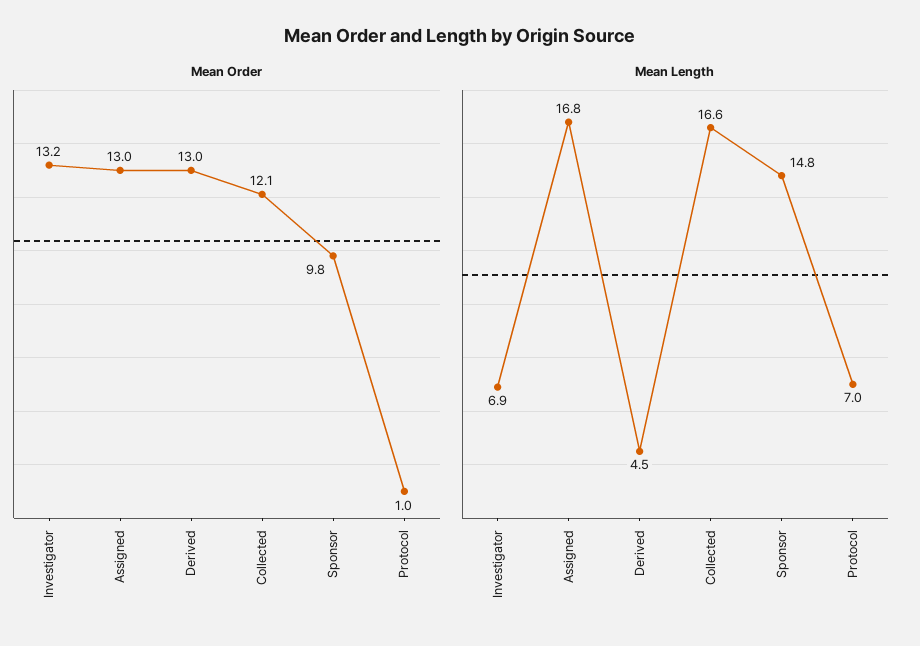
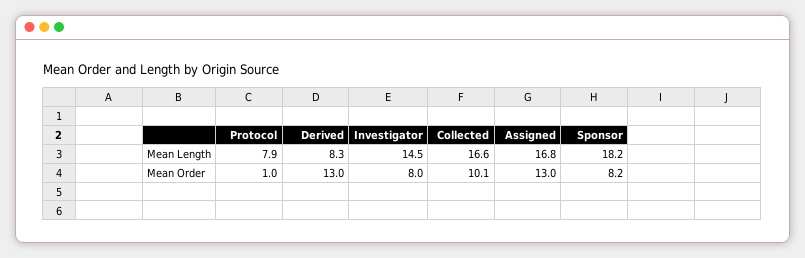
Mean Order, Investigator: 13.2 -> 8
Mean Order, Collected: 12.1 -> 10.1
Mean Order, Sponsor: 9.8 -> 8.2
Mean Length, Investigator: 6.9 -> 14.5
Mean Length, Derived: 4.5 -> 8.3
Mean Length, Sponsor: 14.8 -> 18.2
Mean Length, Protocol: 7 -> 7.9

